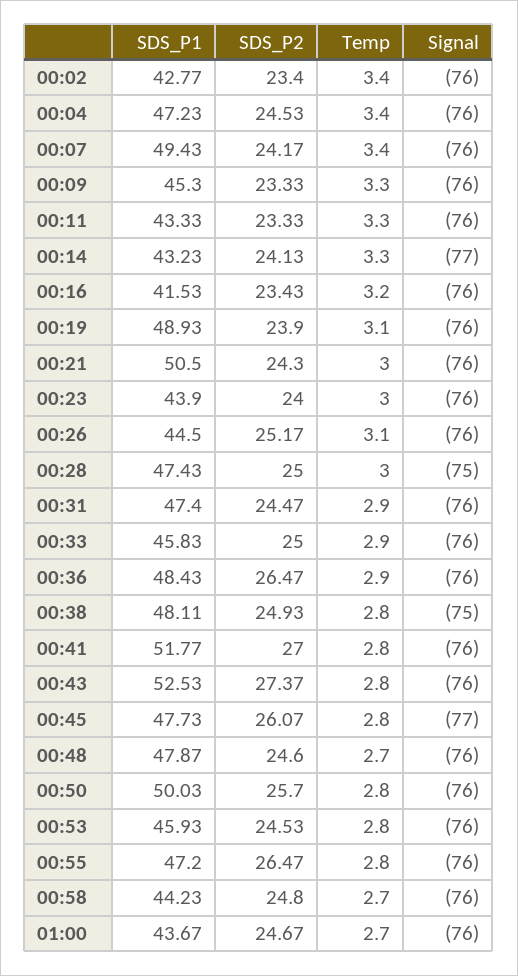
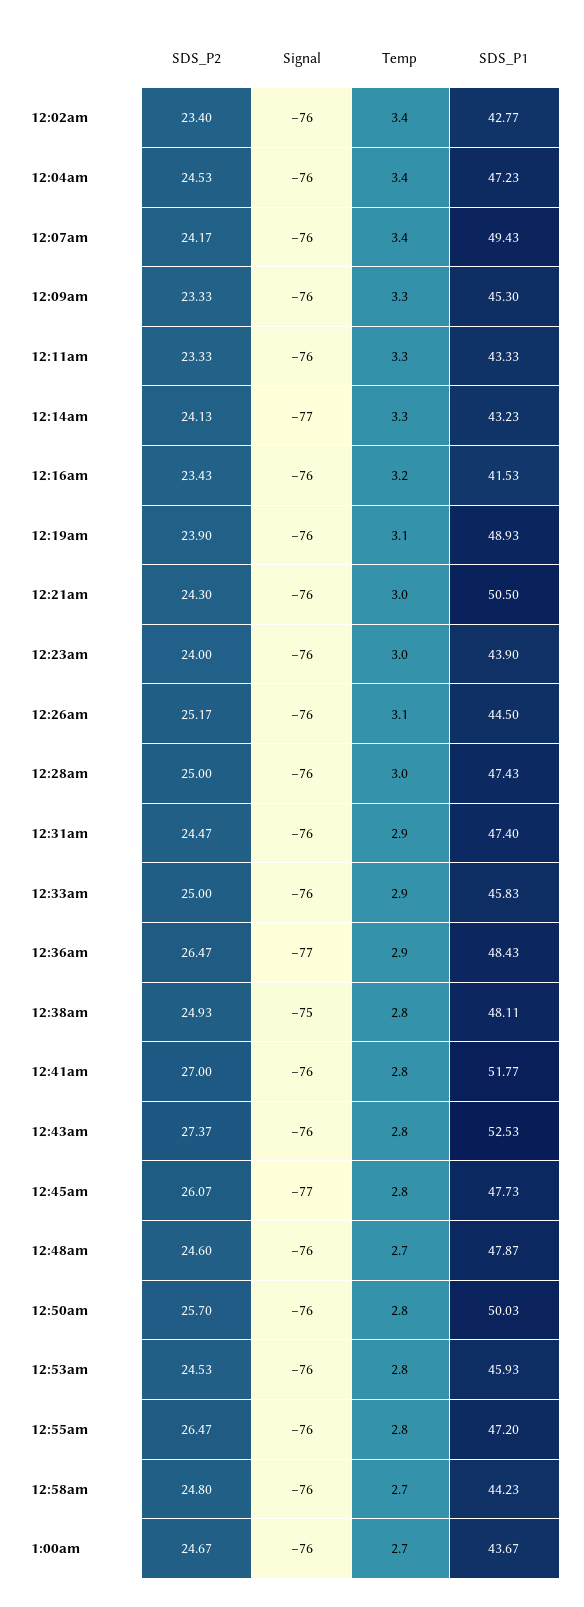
Signal, 00:28: -75 -> -76
Signal, 00:36: -76 -> -77

